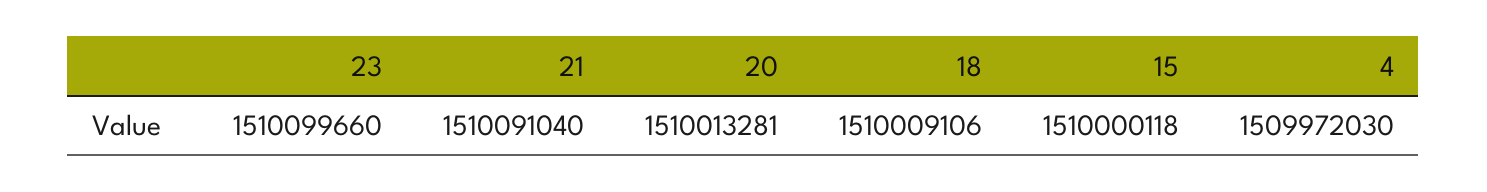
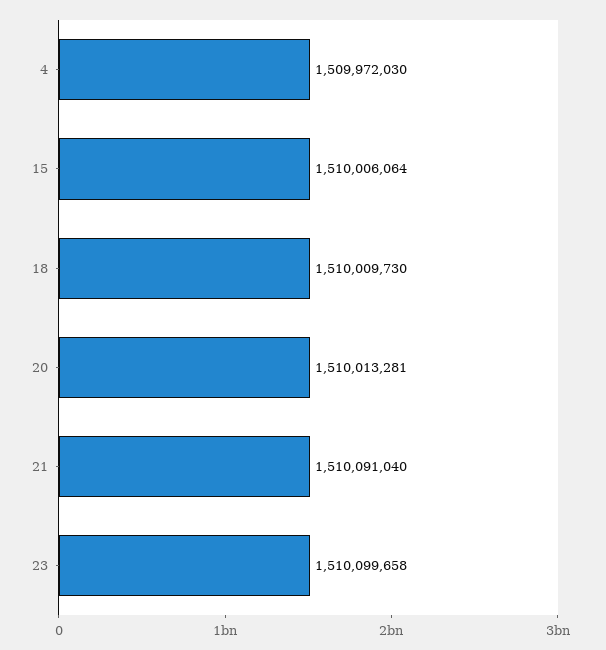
23: 1510099660 -> 1510099658
18: 1510009106 -> 1510009730
15: 1510000118 -> 1510006064

